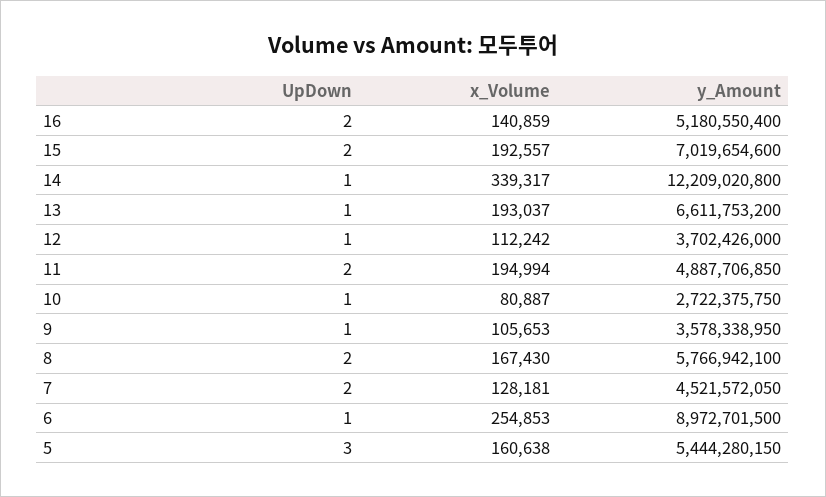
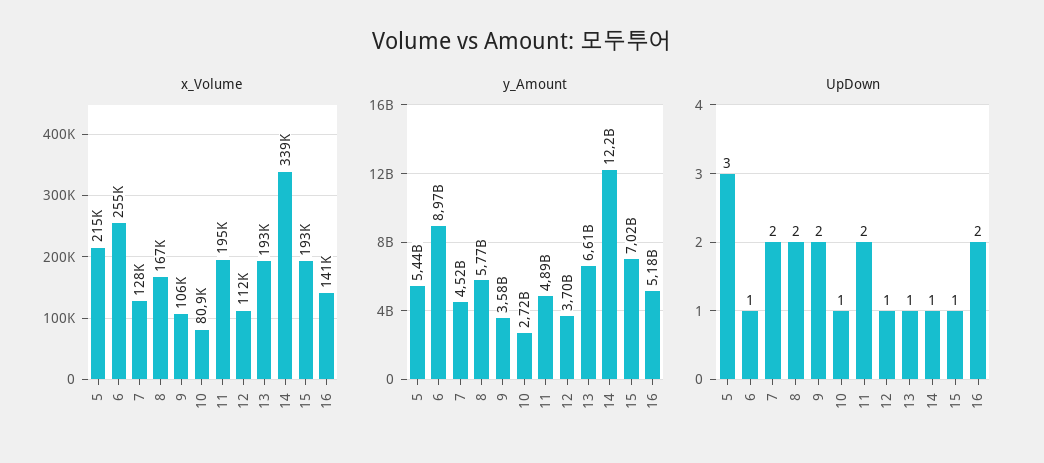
UpDown, 15: 2 -> 1
UpDown, 9: 1 -> 2
x_Volume, 5: 160638 -> 215000

